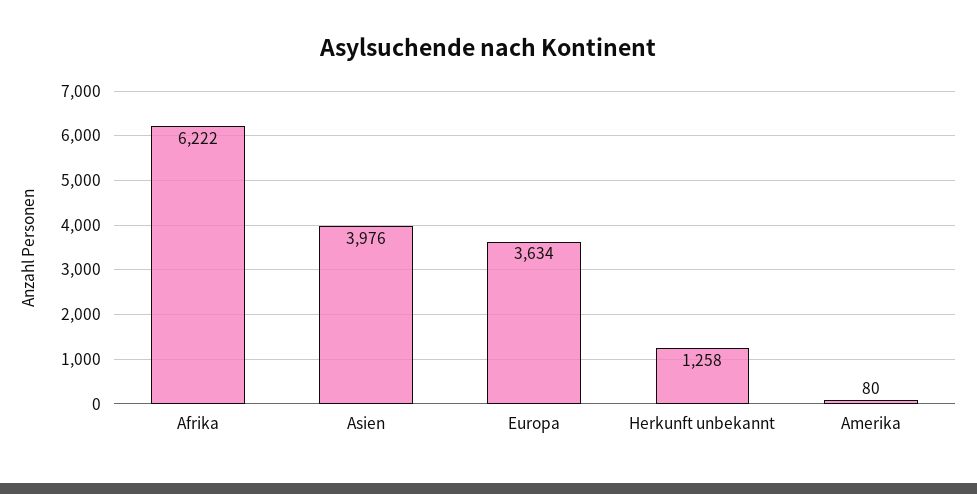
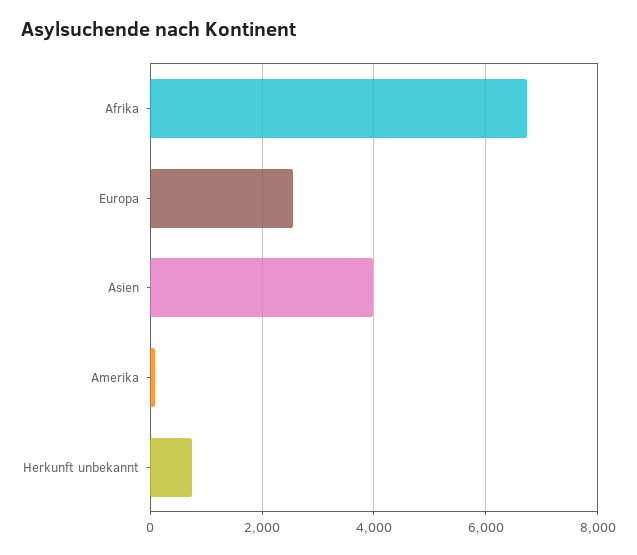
Afrika: 6222 -> 6800
Europa: 3634 -> 2600
Herkunft unbekannt: 1258 -> 800

